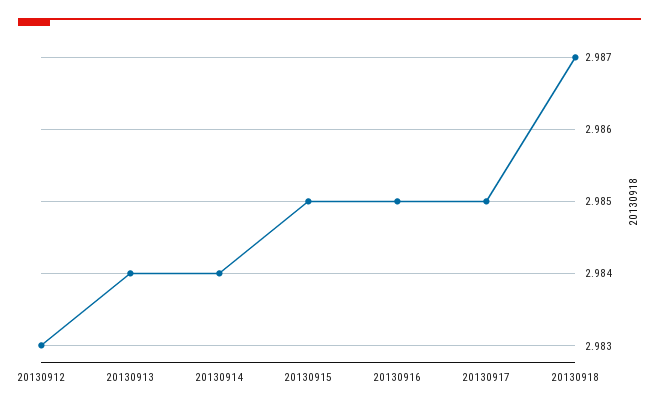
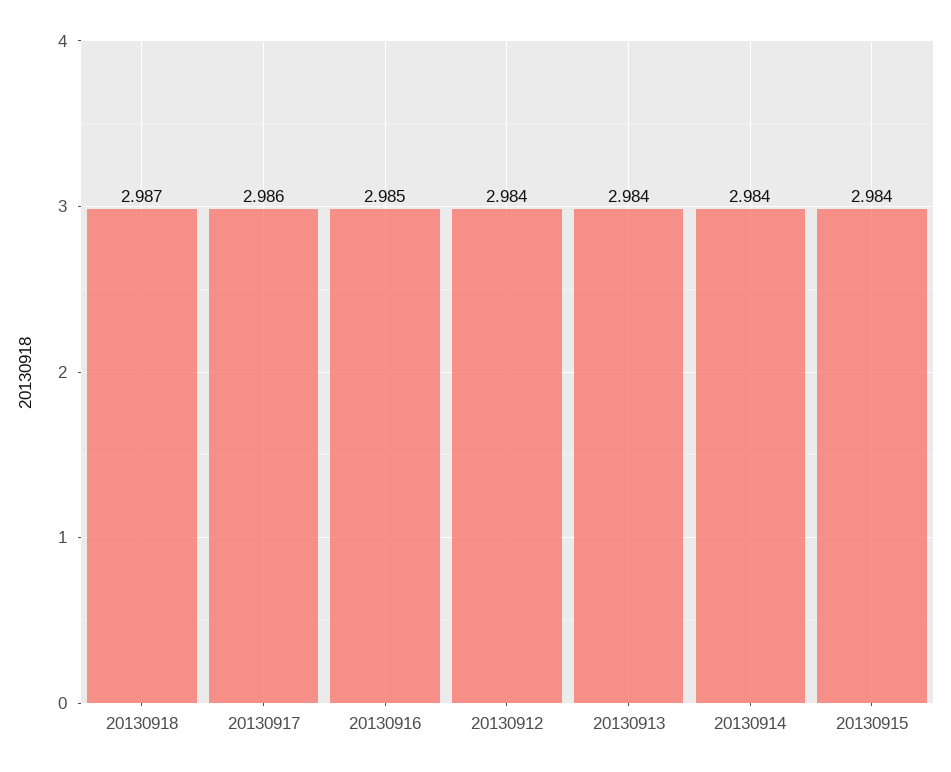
20130912: 2.983 -> 2.984
20130915: 2.985 -> 2.984
20130917: 2.985 -> 2.986

